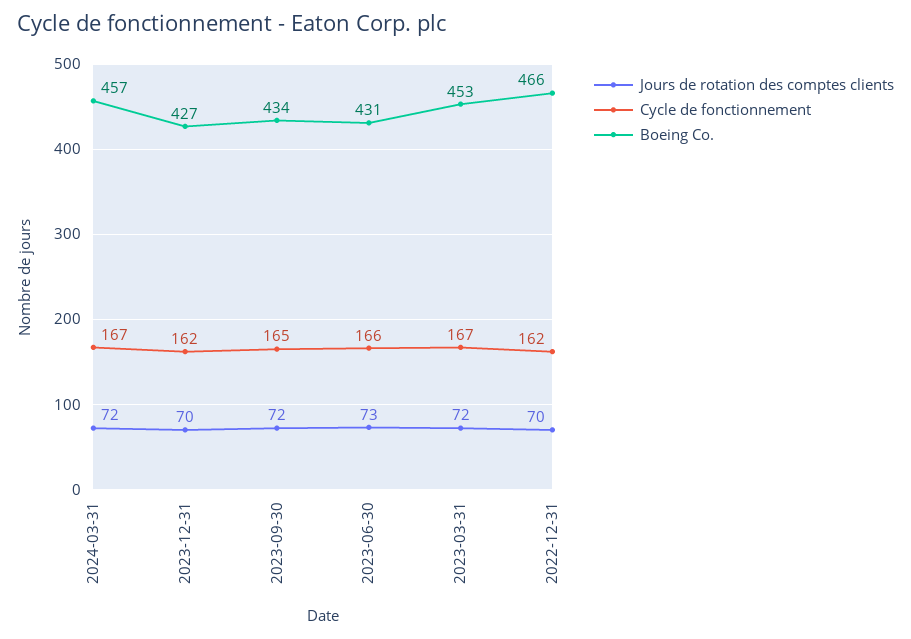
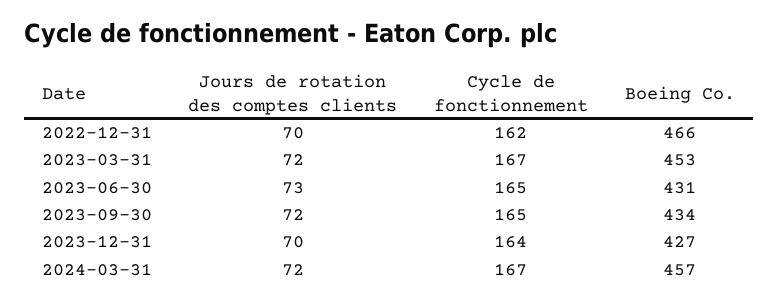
Cycle de fonctionnement, 2023-12-31: 162 -> 164
Cycle de fonctionnement, 2023-06-30: 166 -> 165

